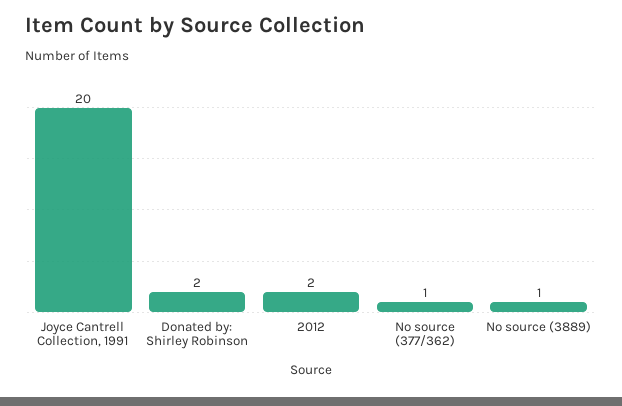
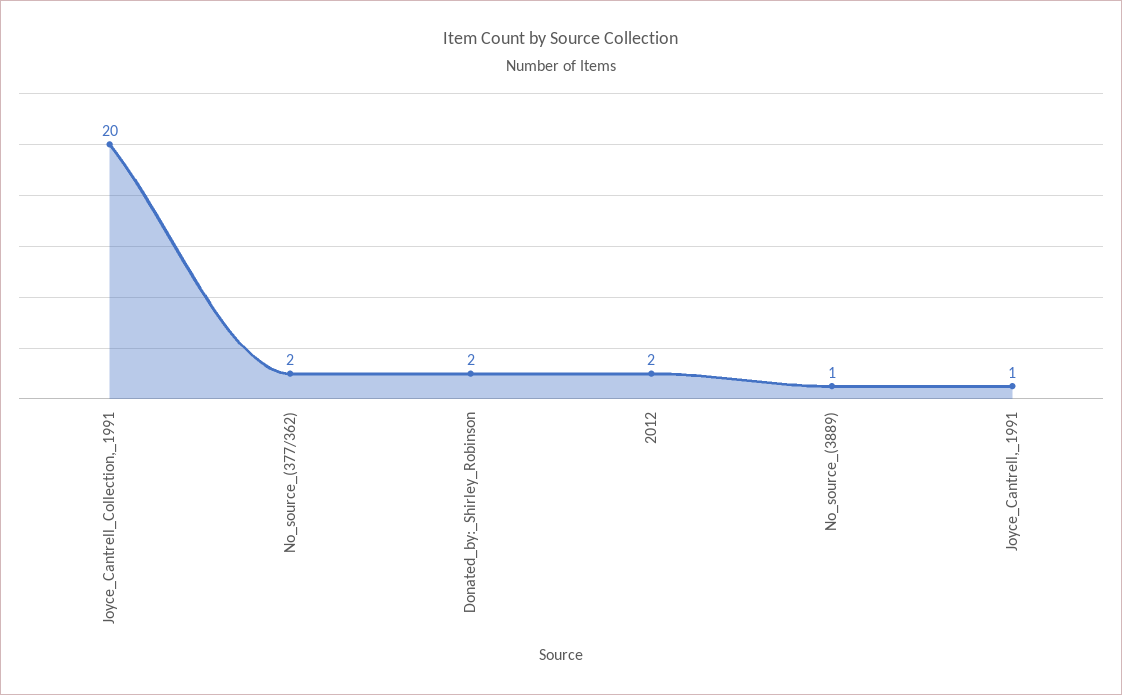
No source (377/362): 1 -> 2
Joyce_Cantrell,_1991: none -> 1

